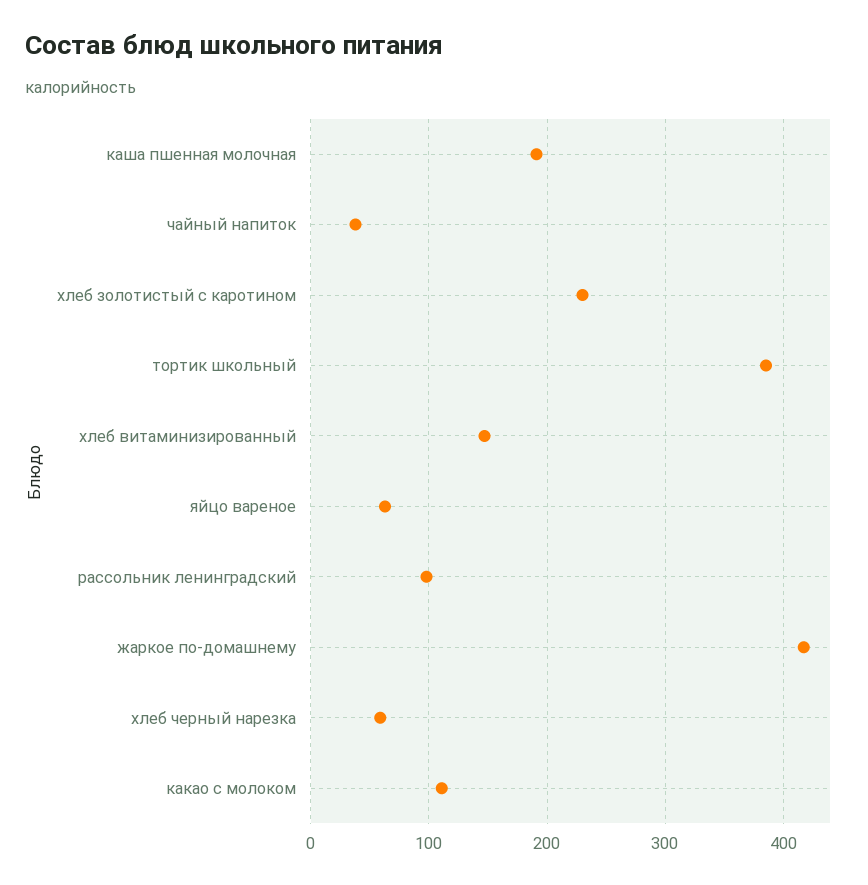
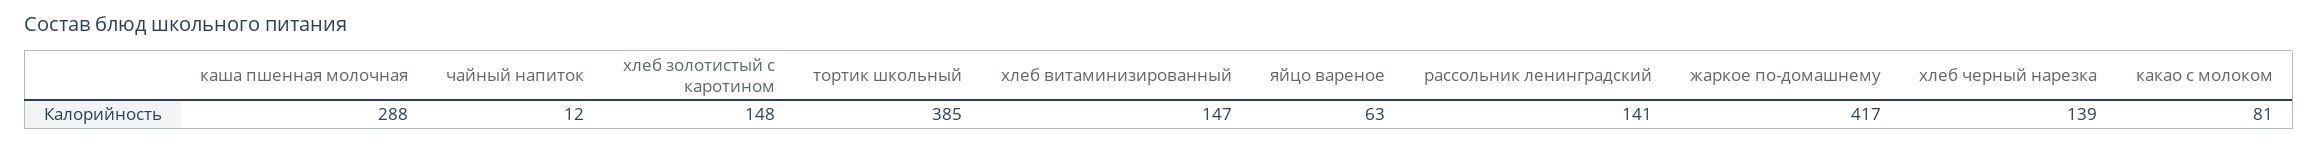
каша пшенная молочная: 190 -> 288
чайный напиток: 40 -> 12
хлеб золотистый с каротином: 230 -> 148
рассольник ленинградский: 100 -> 141
хлеб черный нарезка: 60 -> 139
какао с молоком: 110 -> 81

